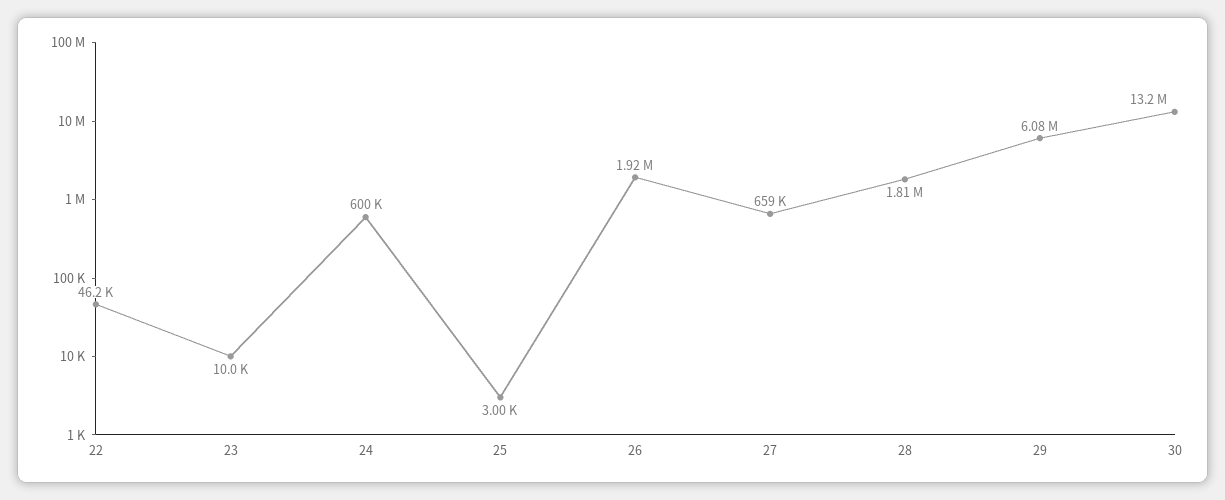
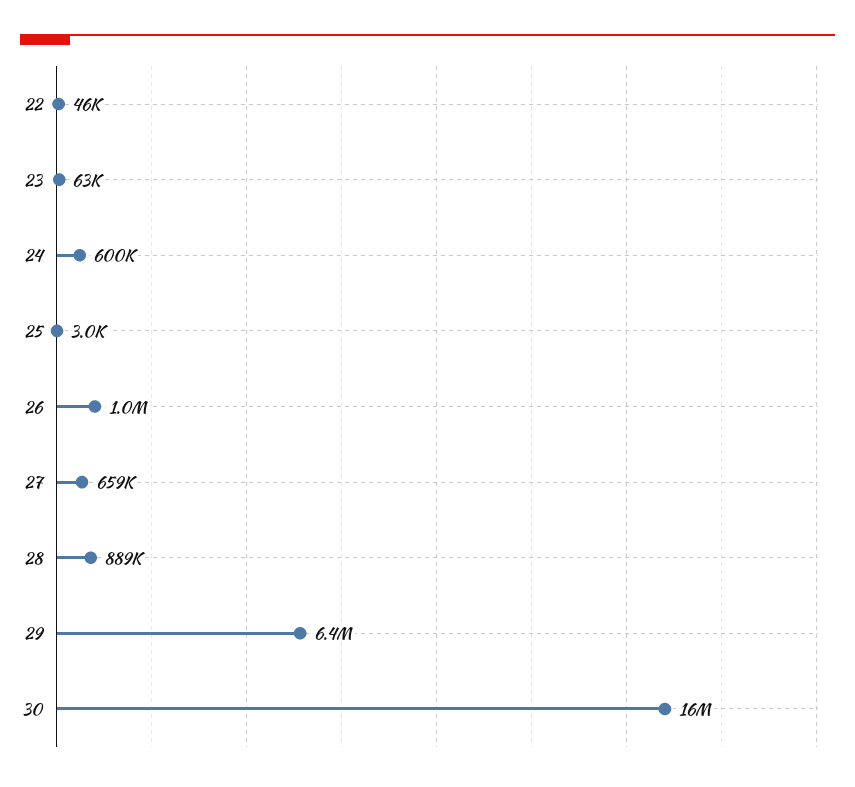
23: 10000 -> 63000
26: 1920000 -> 1000000
28: 1810000 -> 889000
29: 6080000 -> 6400000
30: 13200000 -> 16000000

